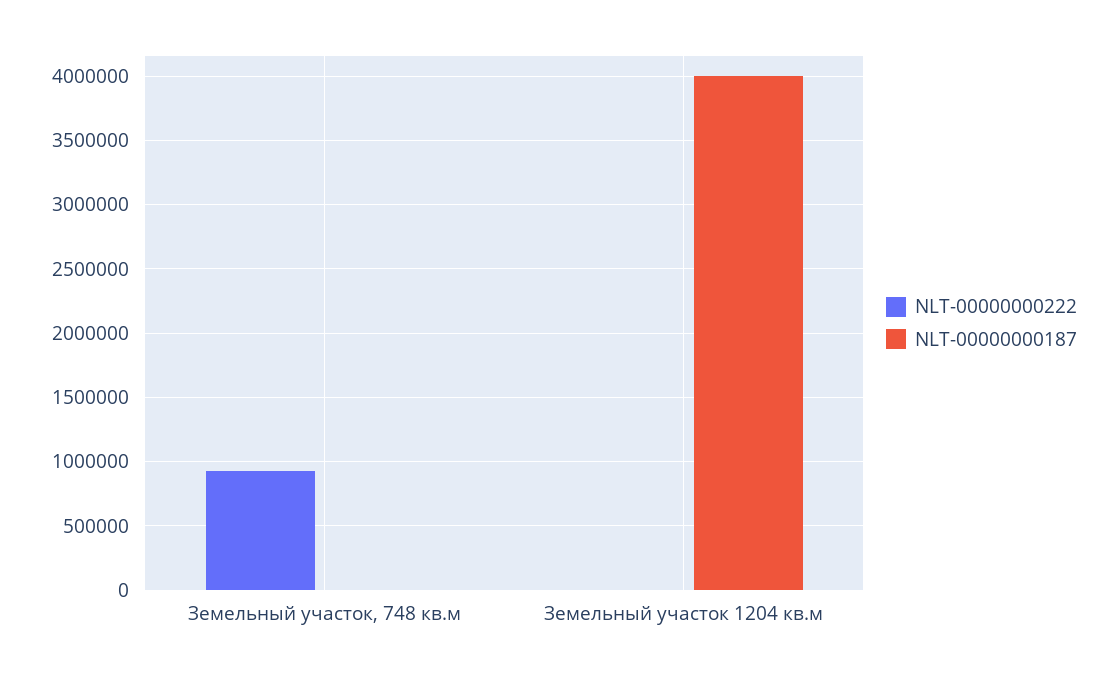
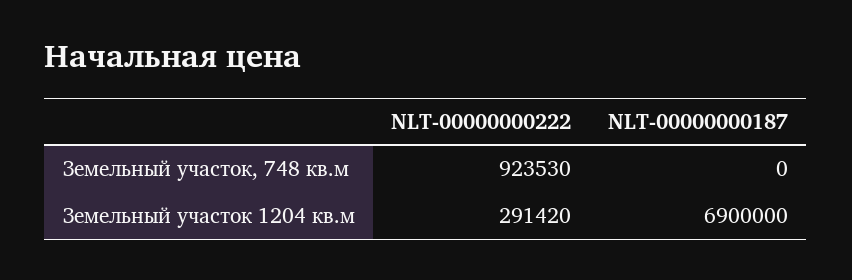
NLT-00000000222, Земельный участок 1204 кв.м: 0 -> 291420
NLT-00000000187, Земельный участок 1204 кв.м: 4000000 -> 6900000

